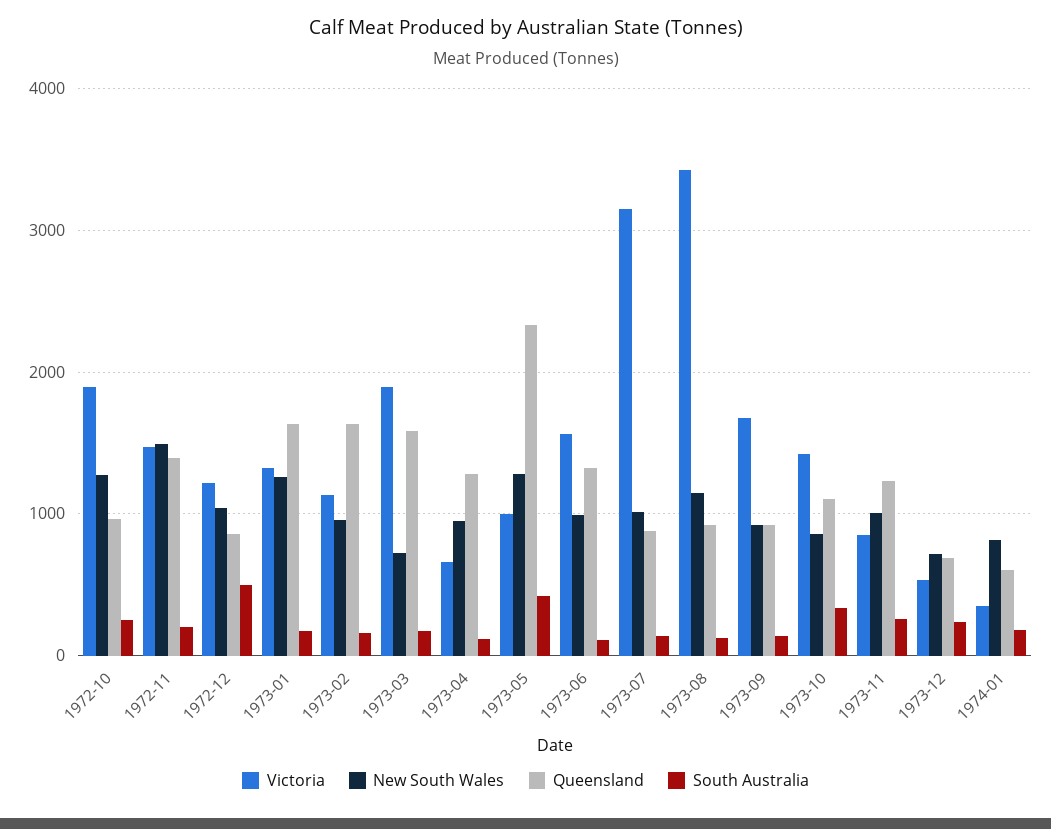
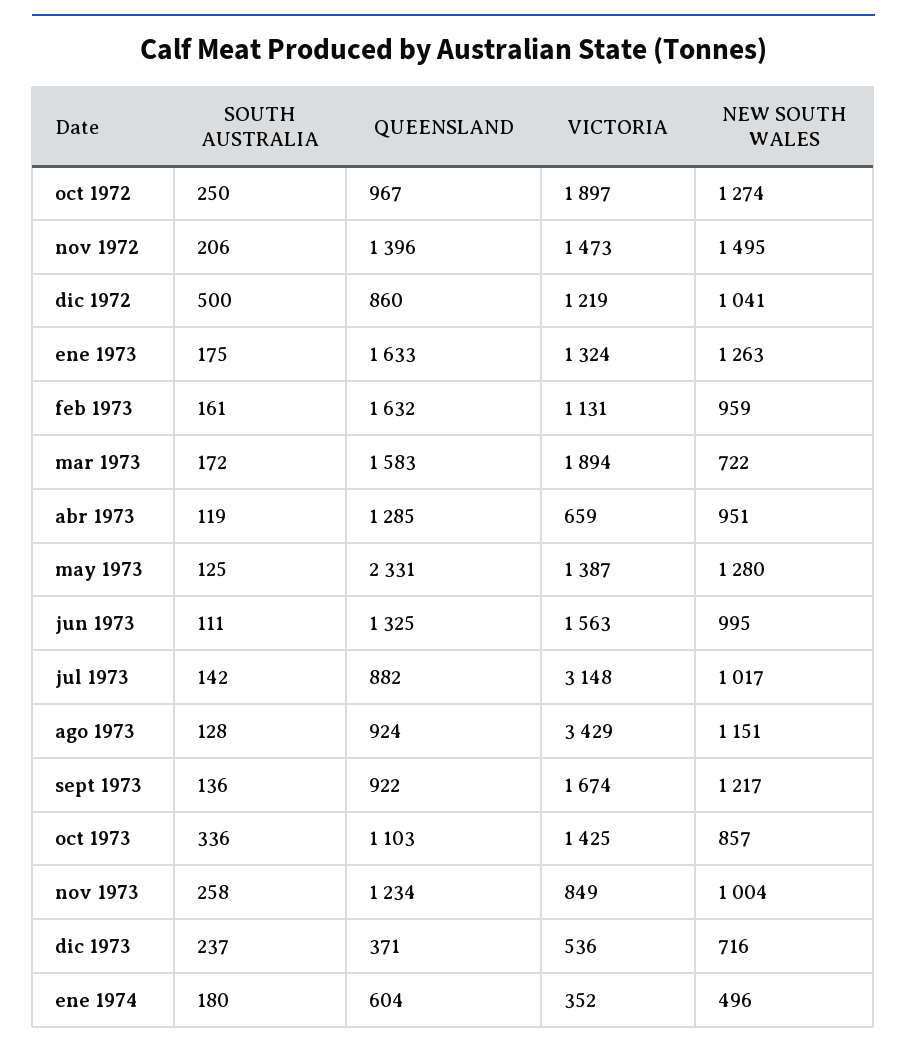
Victoria, 1973-05: 1000 -> 1387
South Australia, 1973-05: 400 -> 125
New South Wales, 1973-09: 900 -> 1217
Queensland, 1973-12: 700 -> 371
New South Wales, 1974-01: 800 -> 496

